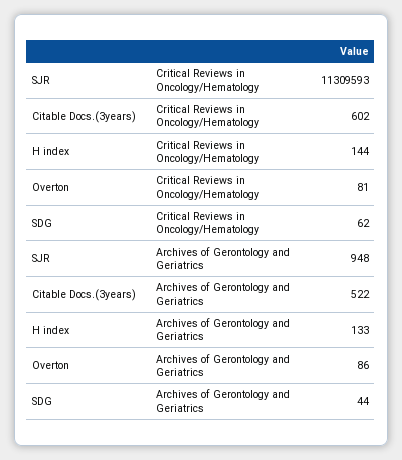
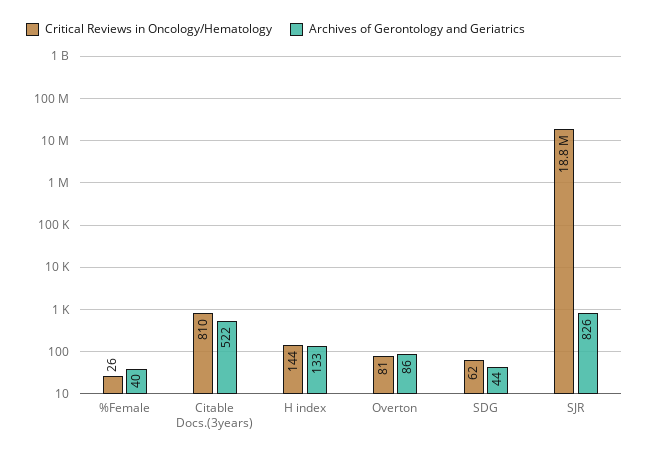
Critical Reviews in Oncology/Hematology, SJR: 11309593 -> 18800000
Critical Reviews in Oncology/Hematology, Citable Docs.(3years): 602 -> 810
Archives of Gerontology and Geriatrics, SJR: 948 -> 826
Critical Reviews in Oncology/Hematology, %Female: none -> 26
Archives of Gerontology and Geriatrics, %Female: none -> 40

